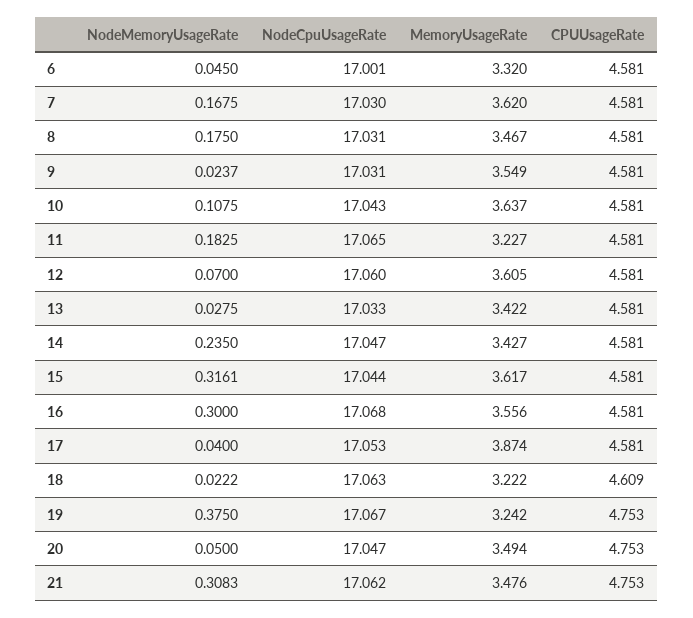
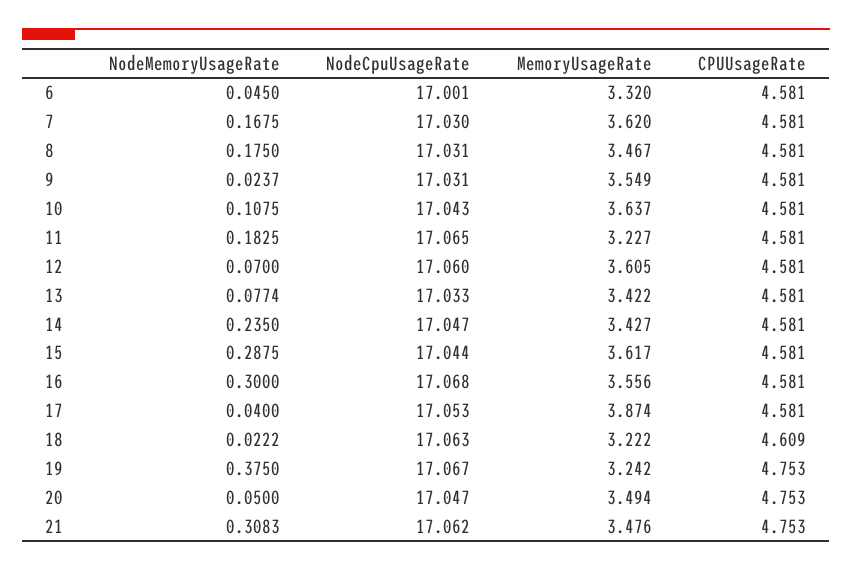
NodeMemoryUsageRate, 13: 0.0275 -> 0.0774
NodeMemoryUsageRate, 15: 0.3161 -> 0.2875

